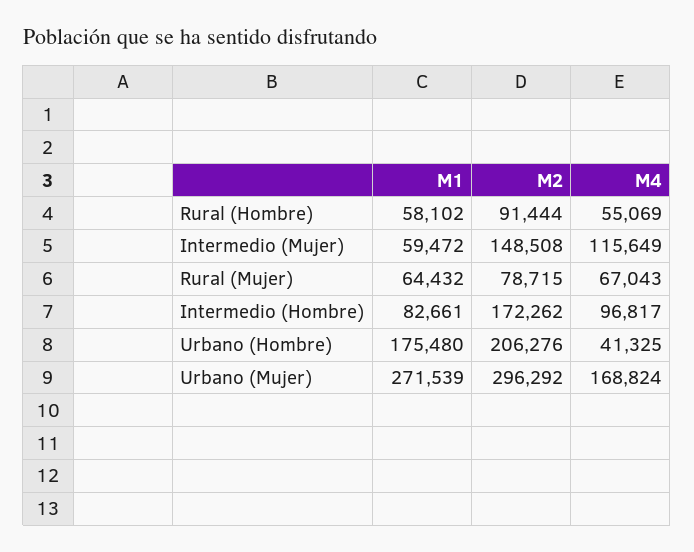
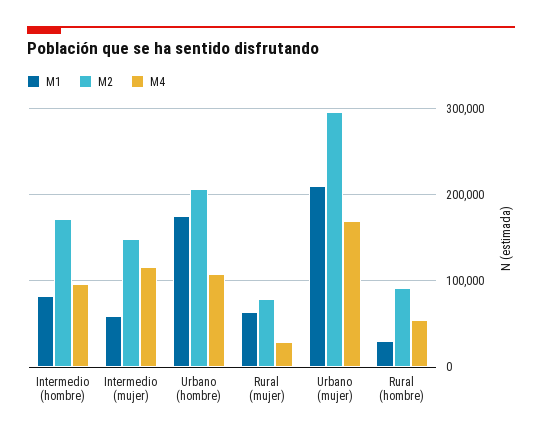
M1, Rural (Hombre): 58102 -> 30000
M4, Rural (Mujer): 67043 -> 30000
M4, Urbano (Hombre): 41325 -> 110000
M1, Urbano (Mujer): 271539 -> 210000

